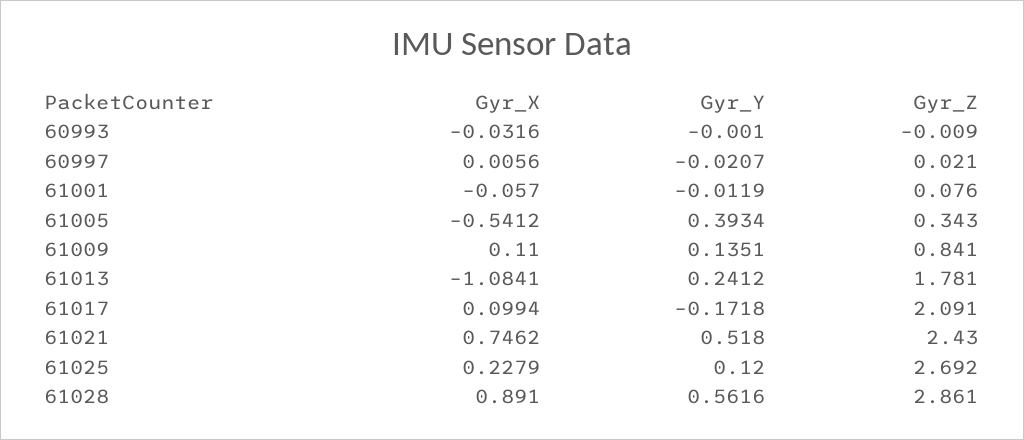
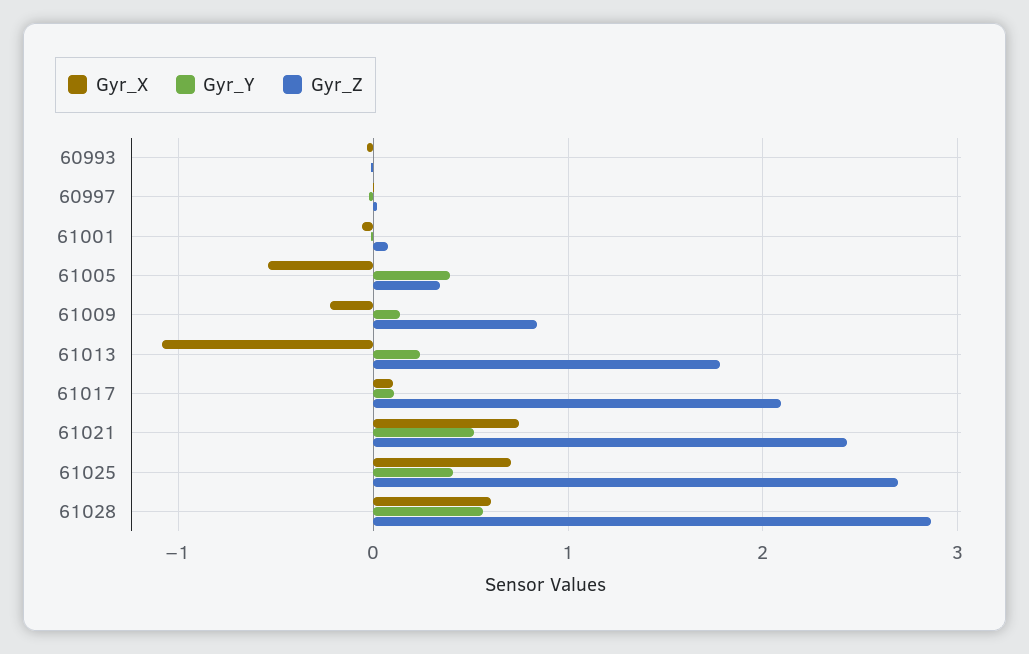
Gyr_X, 61009: 0.11 -> -0.2
Gyr_Y, 61017: -0.1718 -> 0.1
Gyr_X, 61025: 0.2279 -> 0.7
Gyr_Y, 61025: 0.12 -> 0.4
Gyr_X, 61028: 0.891 -> 0.6

